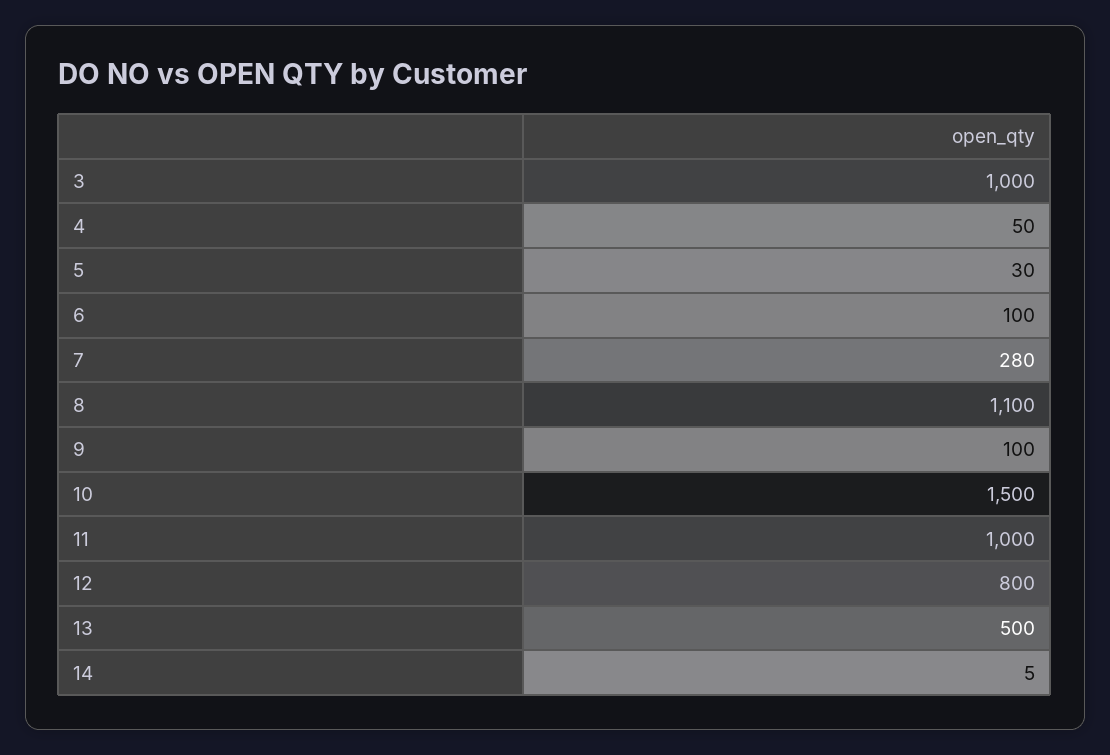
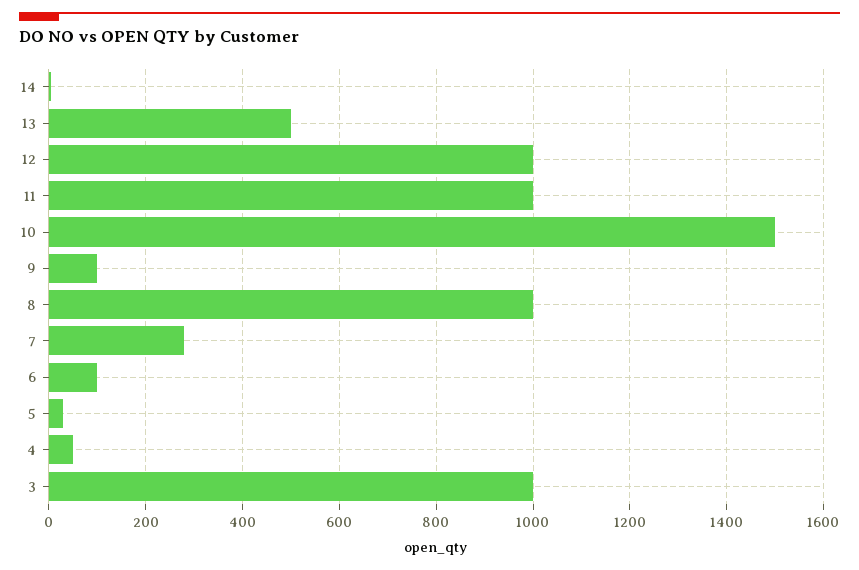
8: 1100 -> 1000
12: 800 -> 1000

